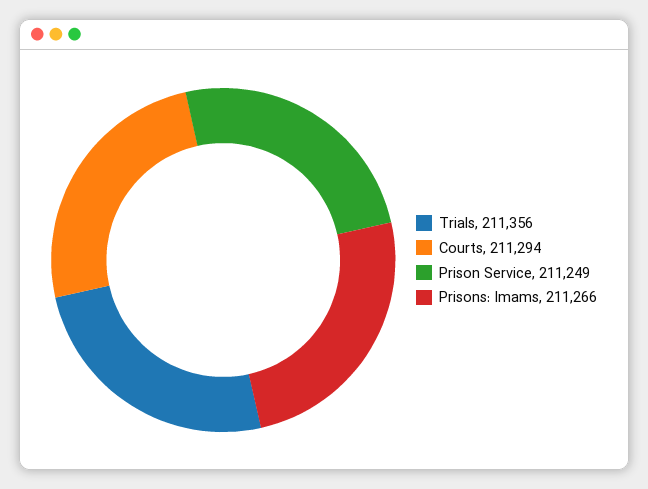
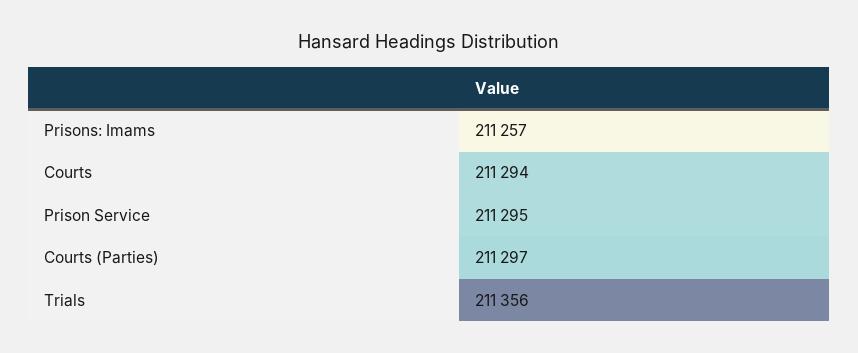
Prison Service: 211249 -> 211295
Prisons: Imams: 211266 -> 211257
Courts (Parties): none -> 211297

